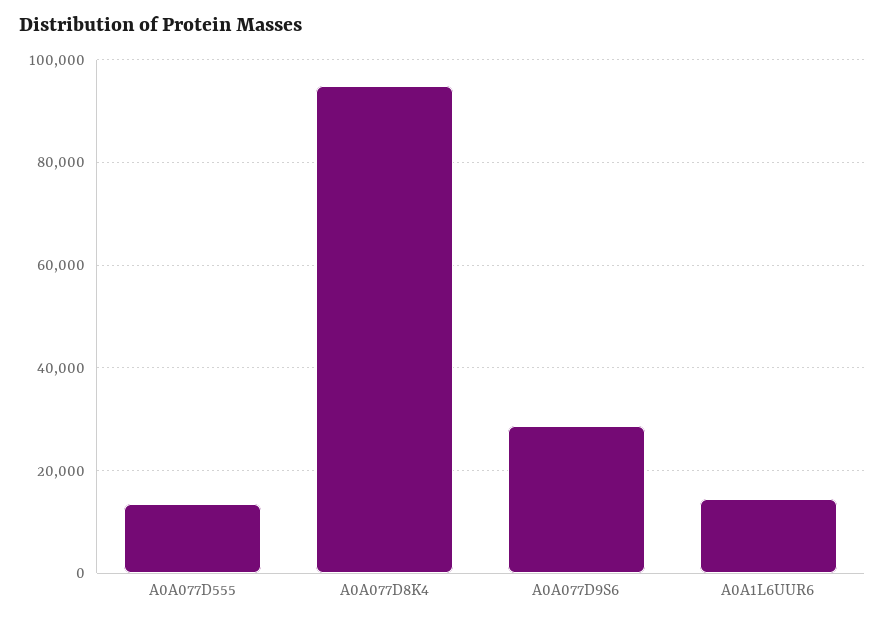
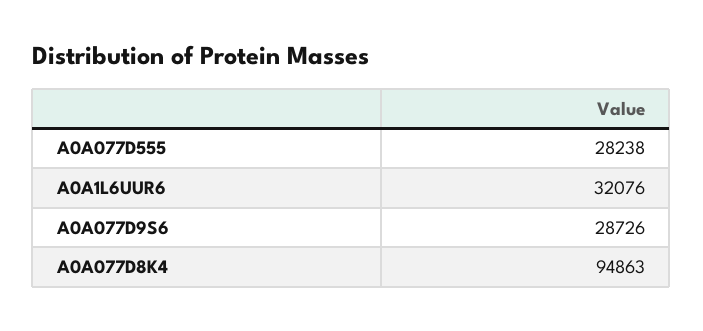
A0A077D555: 14000 -> 28238
A0A1L6UUR6: 14000 -> 32076

